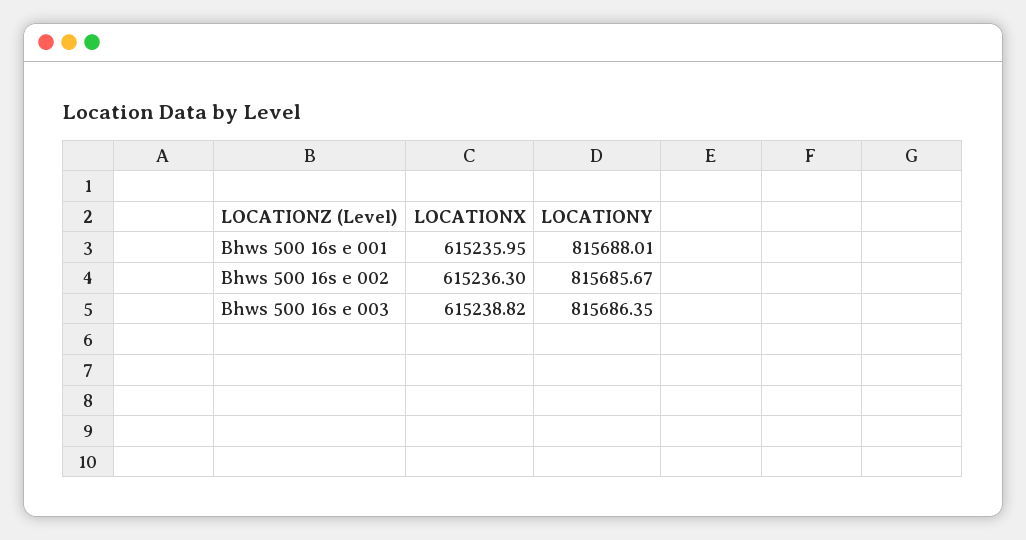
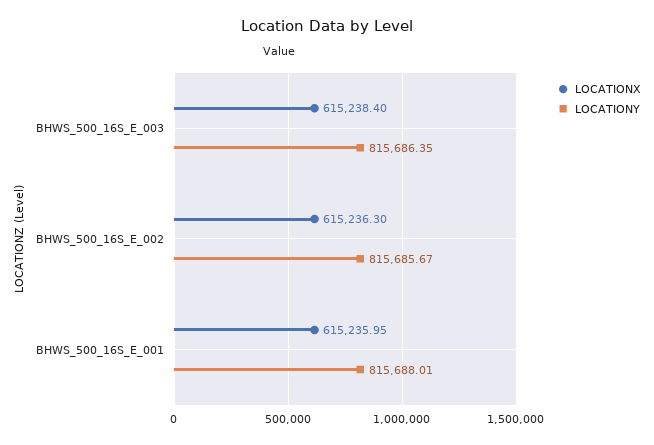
LOCATIONX, Bhws 500 16s e 003: 615238.82 -> 615238.4

